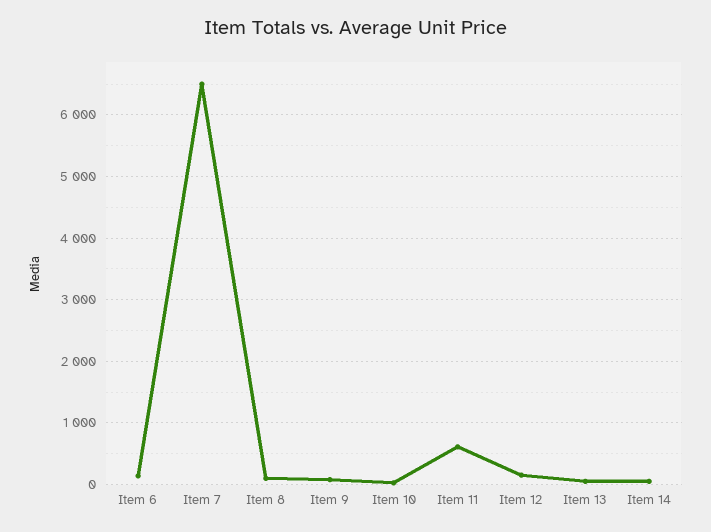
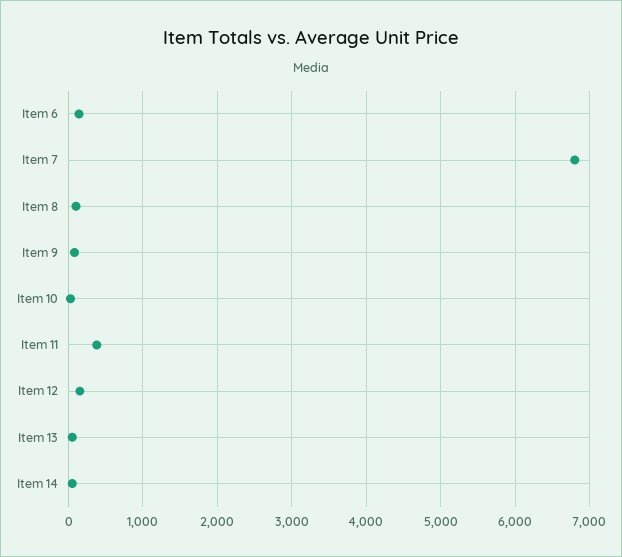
Item 7: 6500 -> 6800
Item 11: 600 -> 400

